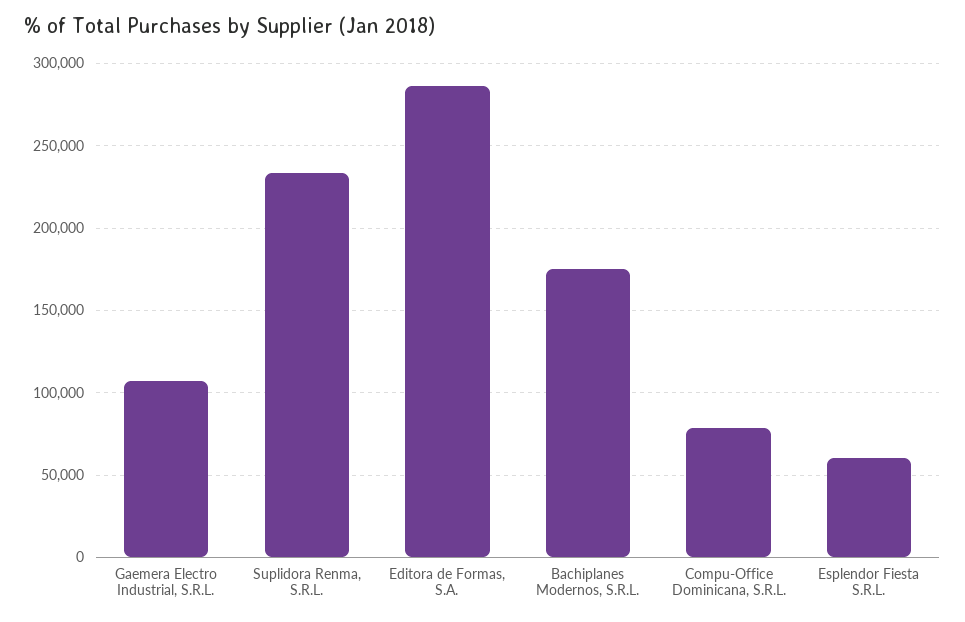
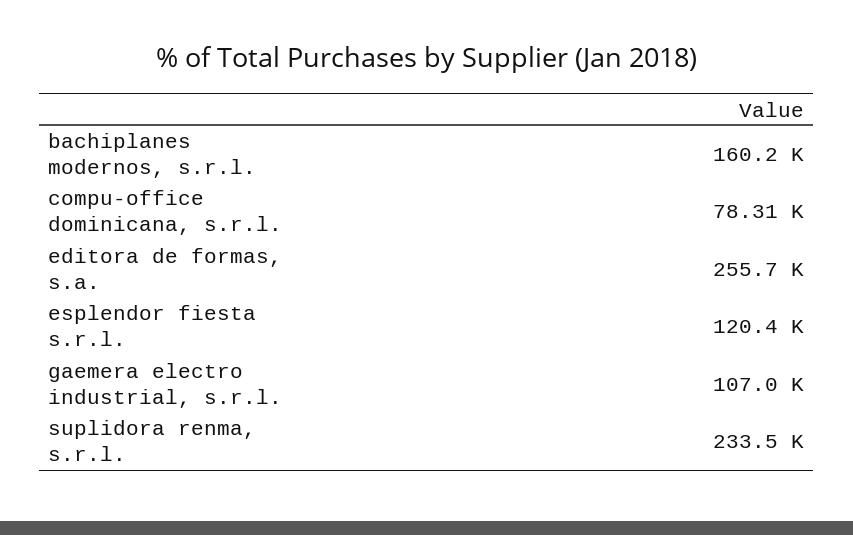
Editora de Formas, S.A.: 285000 -> 255700
Bachiplanes Modernos, S.R.L.: 175000 -> 160200
Esplendor Fiesta S.R.L.: 60000 -> 120400

